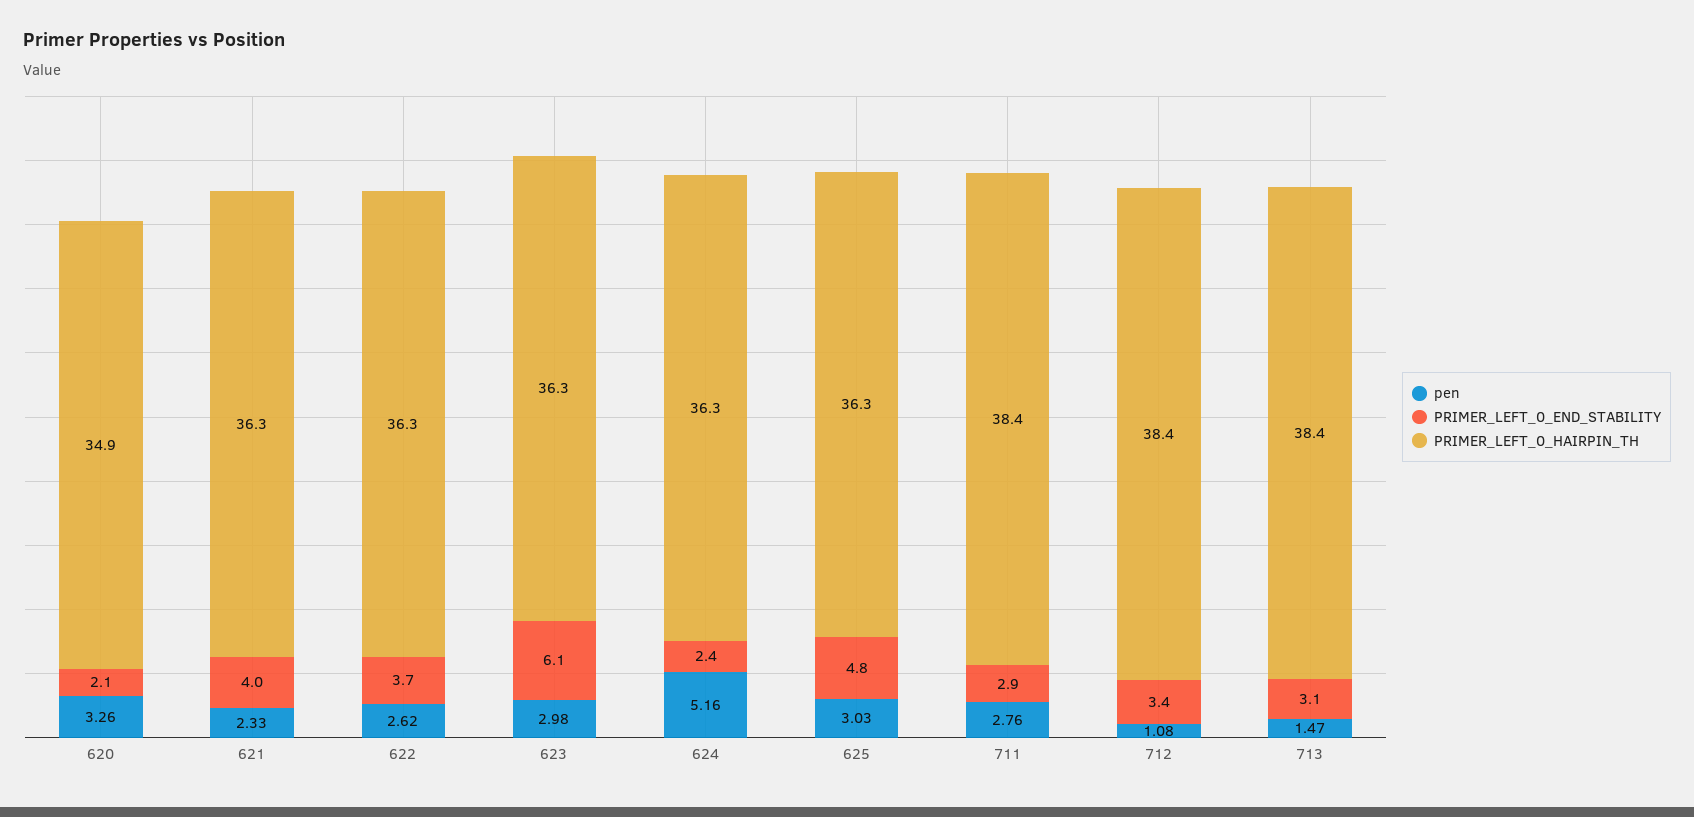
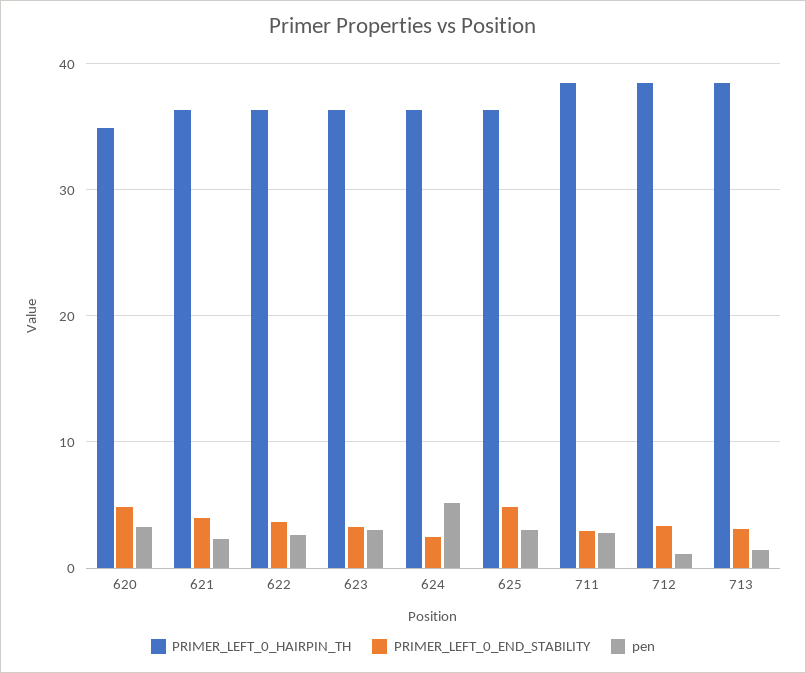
PRIMER_LEFT_0_END_STABILITY, 620: 2.1 -> 5
PRIMER_LEFT_0_END_STABILITY, 623: 6.1 -> 3

